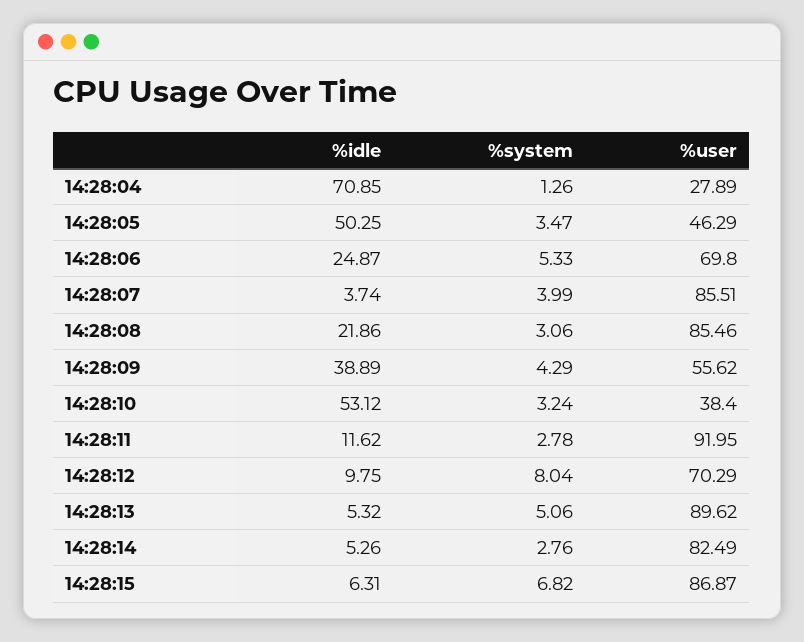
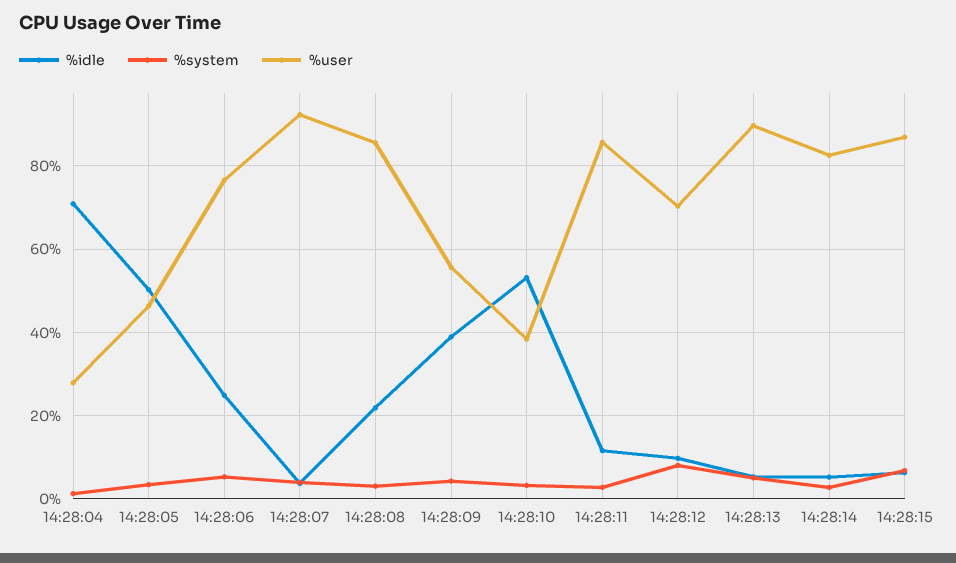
%user, 14:28:06: 69.8 -> 76
%user, 14:28:07: 85.51 -> 92
%user, 14:28:11: 91.95 -> 86

